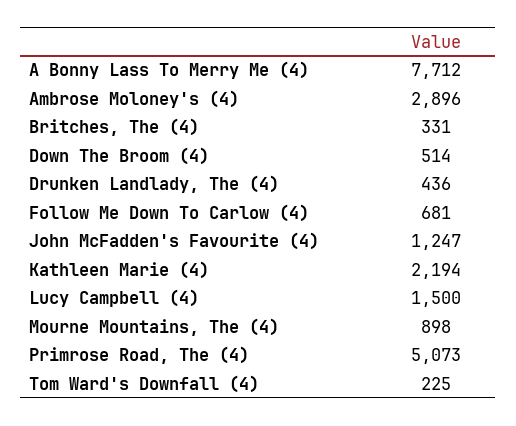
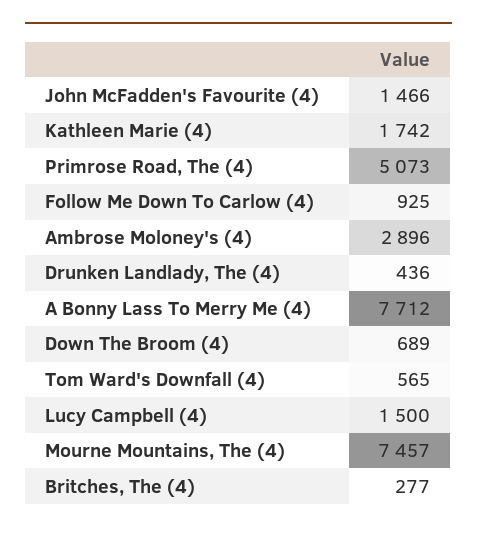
Britches, The (4): 331 -> 277
Down The Broom (4): 514 -> 689
Follow Me Down To Carlow (4): 681 -> 925
John McFadden's Favourite (4): 1247 -> 1466
Kathleen Marie (4): 2194 -> 1742
Mourne Mountains, The (4): 898 -> 7457
Tom Ward's Downfall (4): 225 -> 565

